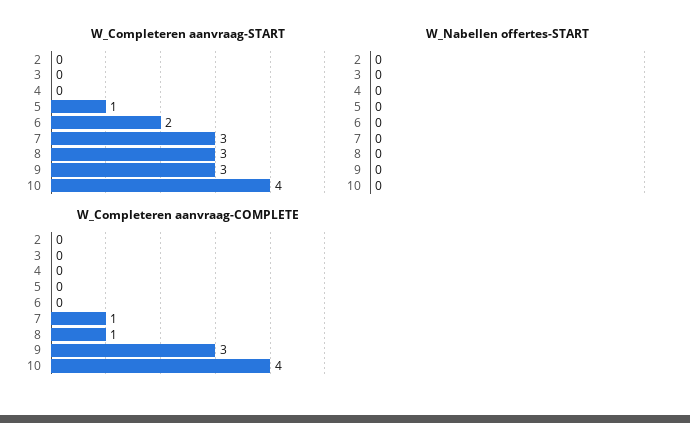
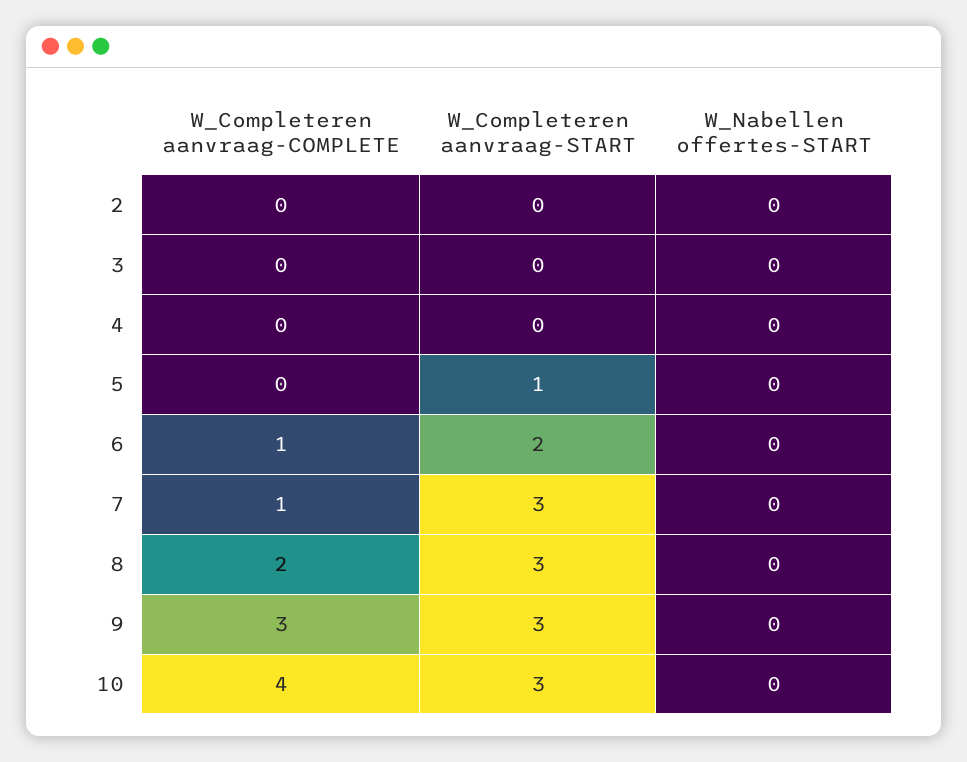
W_Completeren aanvraag-START, 10: 4 -> 3
W_Completeren aanvraag-COMPLETE, 6: 0 -> 1
W_Completeren aanvraag-COMPLETE, 8: 1 -> 2

